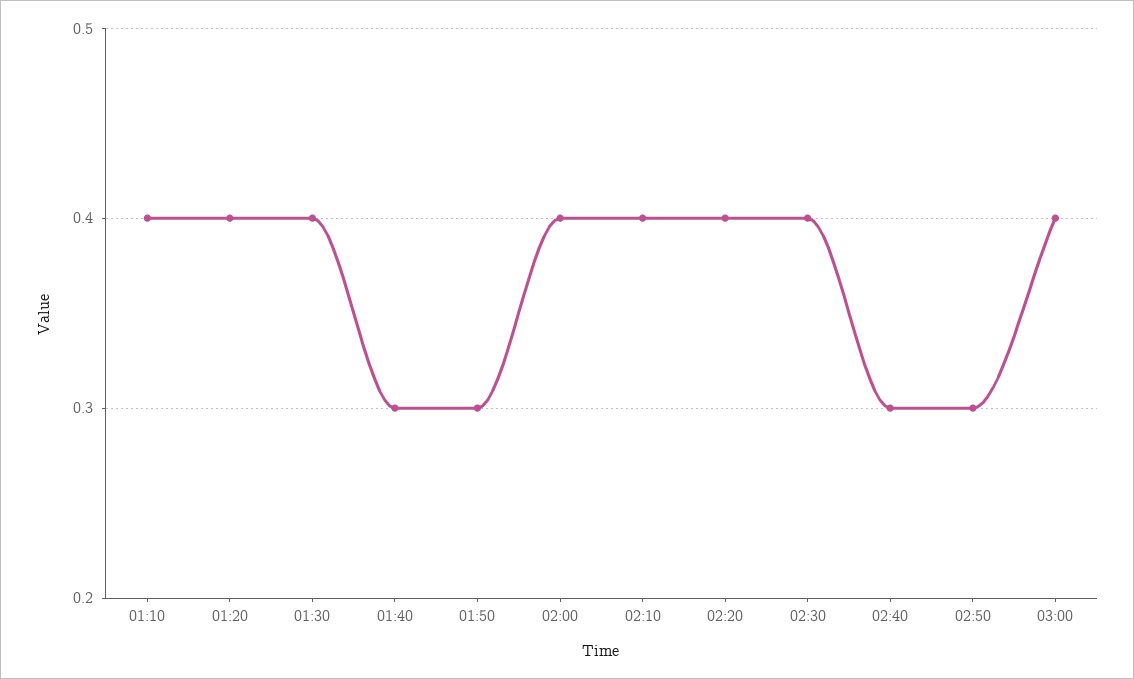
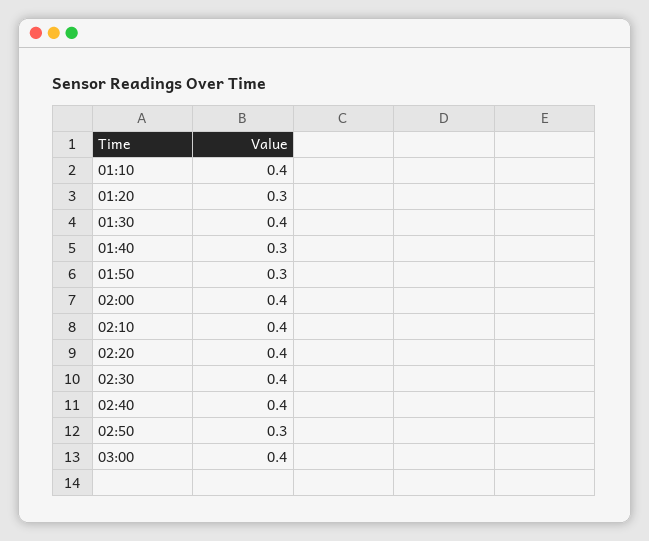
01:20: 0.4 -> 0.3
02:40: 0.3 -> 0.4

